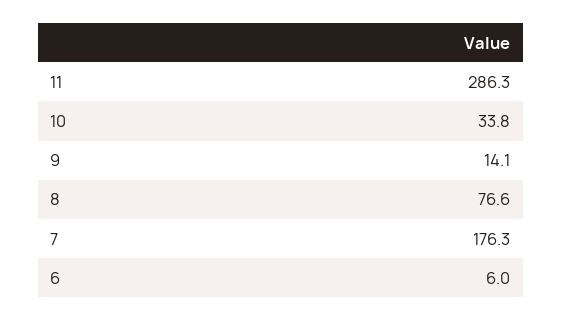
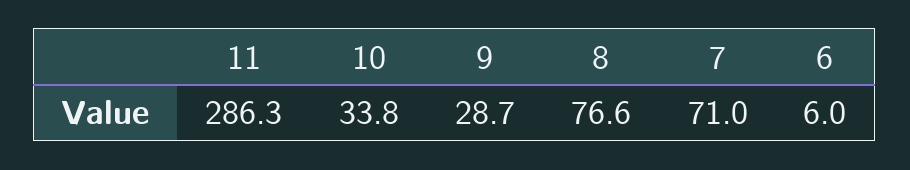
9: 14.1 -> 28.7
7: 176.3 -> 71

